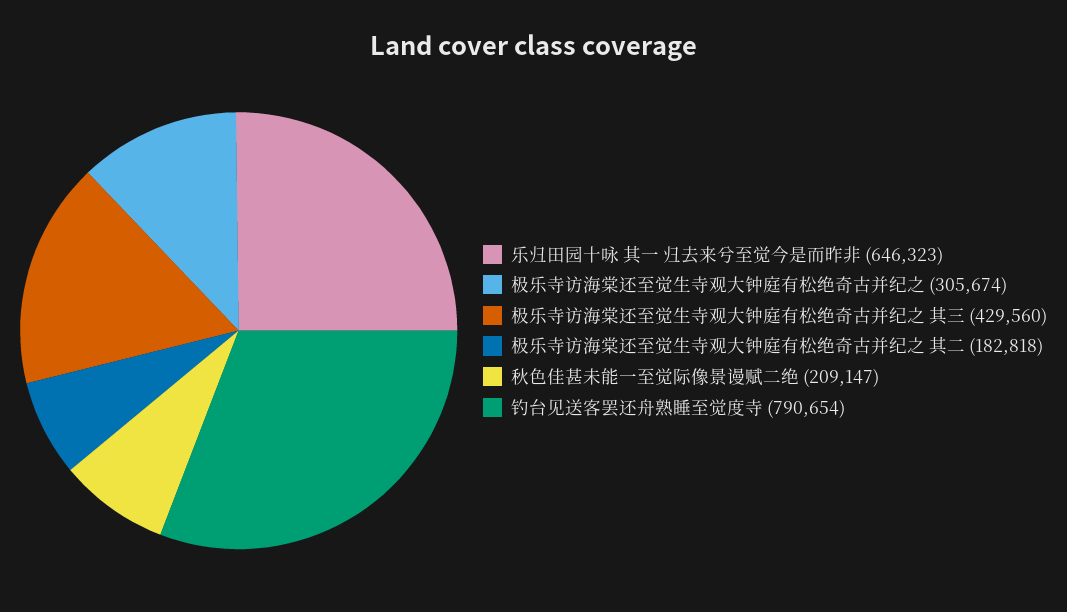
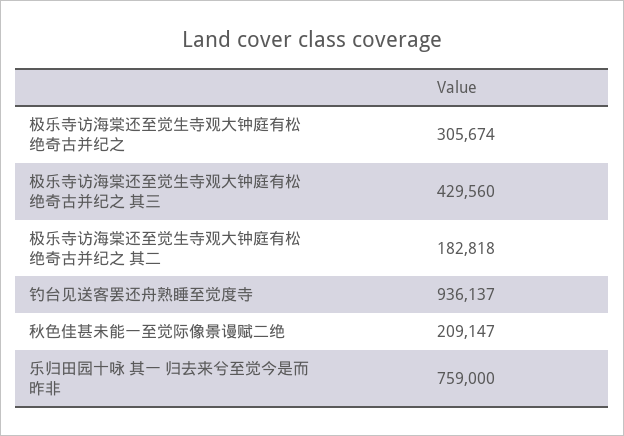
乐归田园十咏 其一 归去来兮至觉今是而昨非: 646323 -> 759000
钓台见送客罢还舟熟睡至觉度寺: 790654 -> 936137

